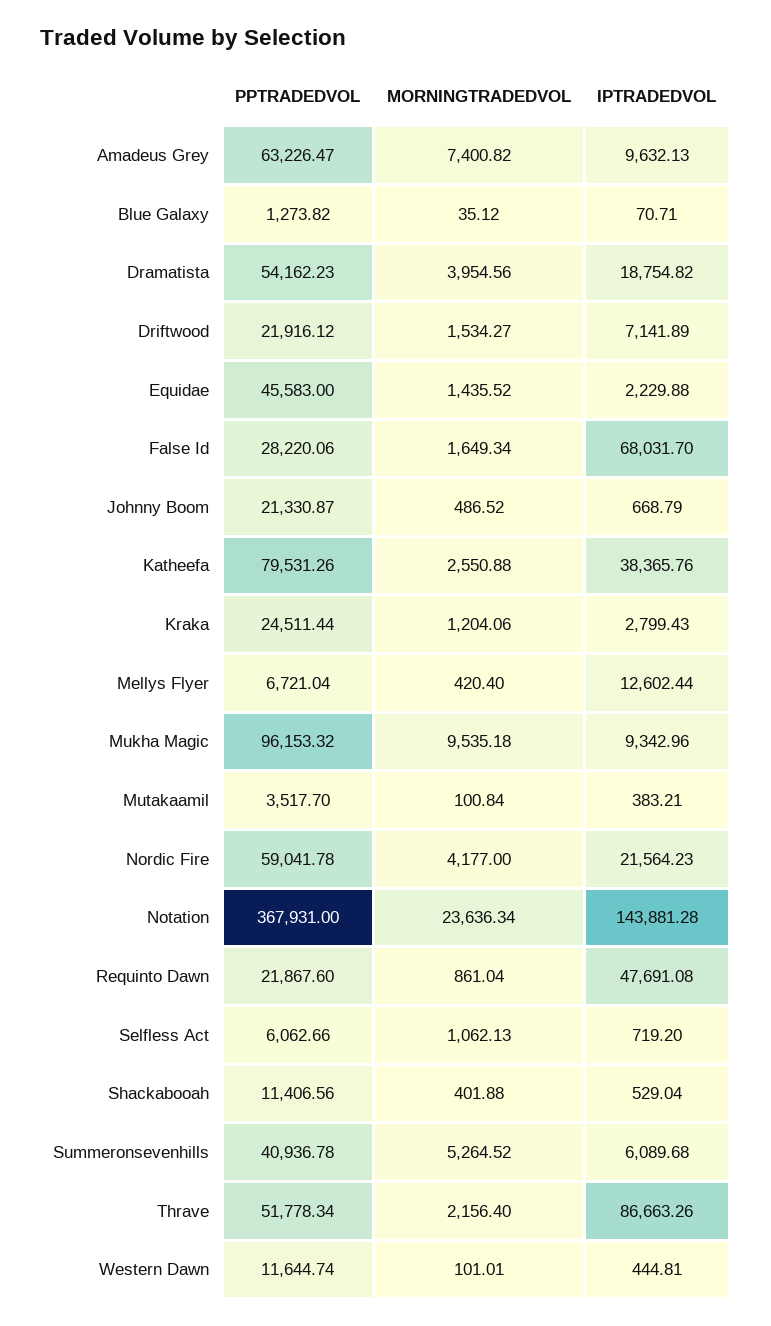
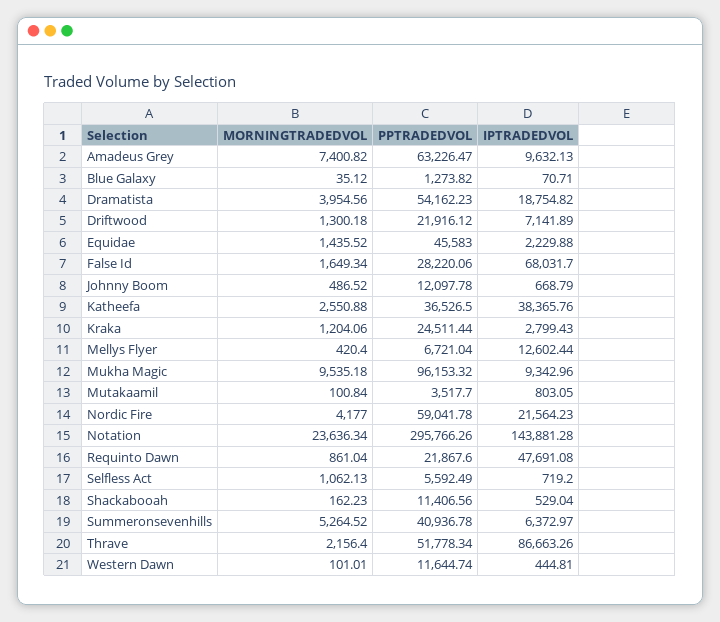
MORNINGTRADEDVOL, Driftwood: 1534.27 -> 1300.18
PPTRADEDVOL, Johnny Boom: 21330.87 -> 12097.78
PPTRADEDVOL, Katheefa: 79531.26 -> 36526.5
IPTRADEDVOL, Mutakaamil: 383.21 -> 803.05
PPTRADEDVOL, Notation: 367931 -> 295766.26
PPTRADEDVOL, Selfless Act: 6062.66 -> 5592.49
MORNINGTRADEDVOL, Shackabooah: 401.88 -> 162.23
IPTRADEDVOL, Summeronsevenhills: 6089.68 -> 6372.97

